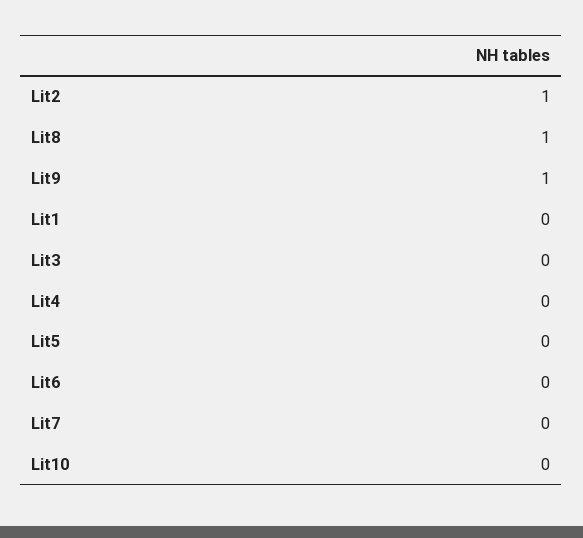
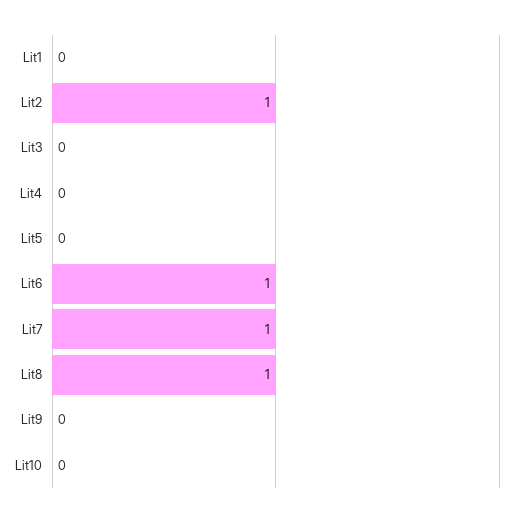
Lit9: 1 -> 0
Lit6: 0 -> 1
Lit7: 0 -> 1

